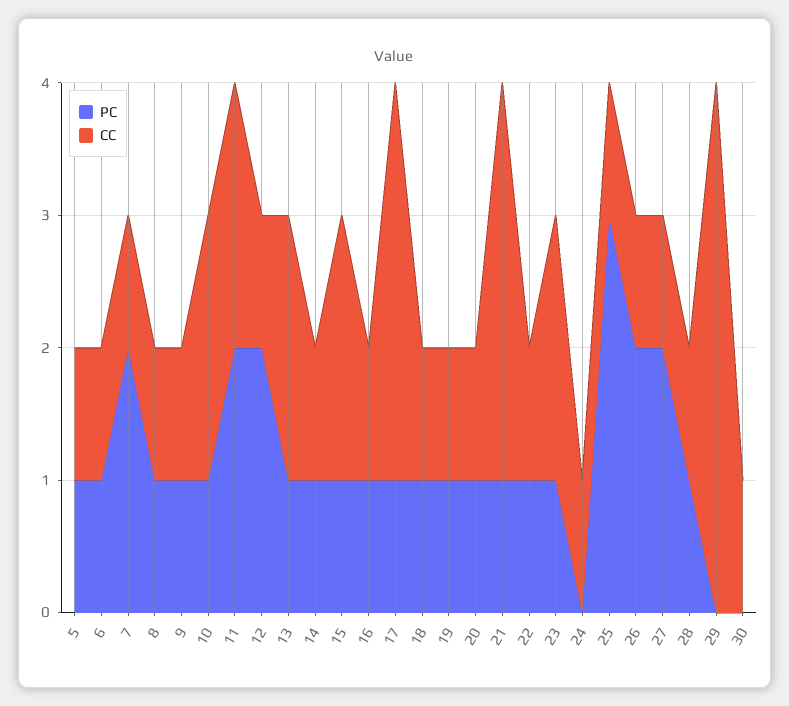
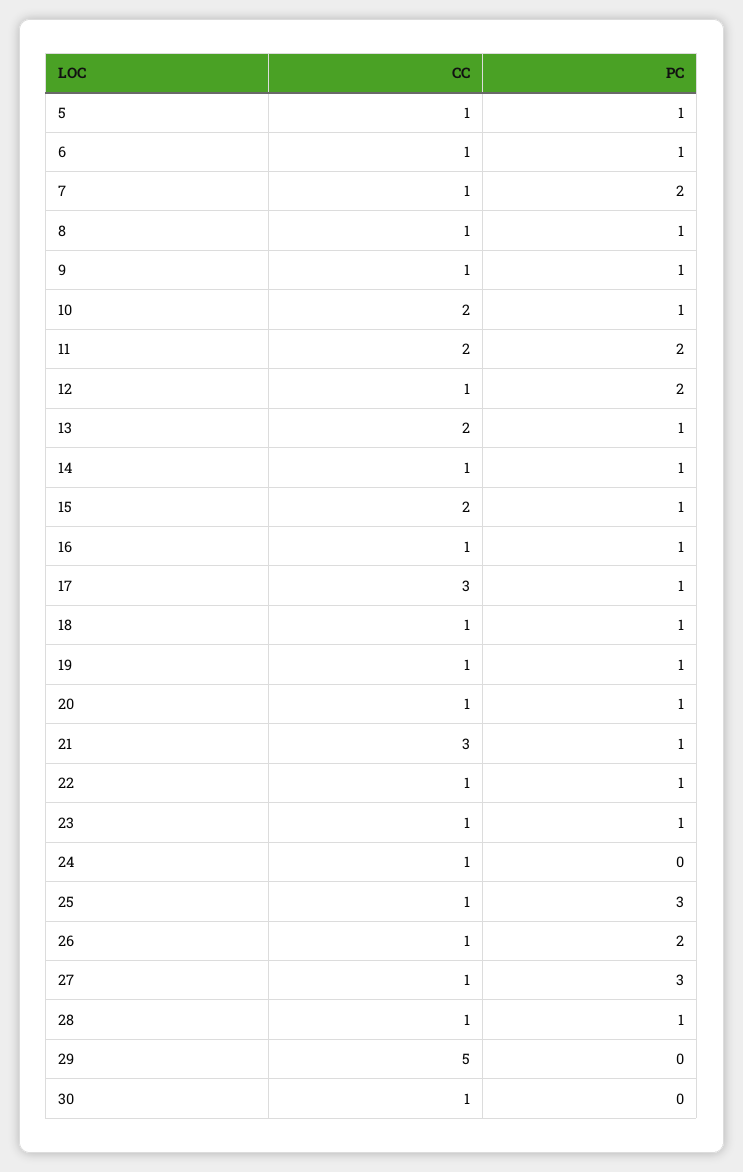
CC, 23: 2 -> 1
PC, 27: 2 -> 3
CC, 29: 4 -> 5

